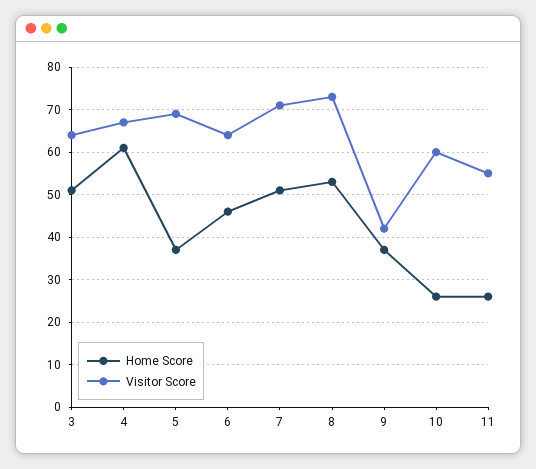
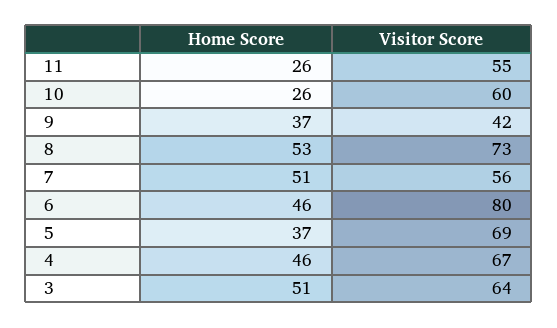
Home Score, 4: 60 -> 46
Visitor Score, 6: 65 -> 80
Visitor Score, 7: 70 -> 56

